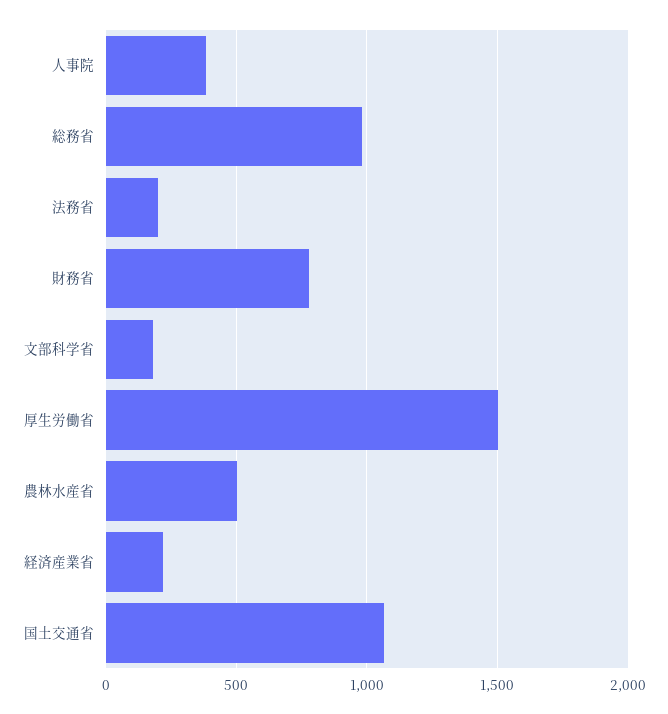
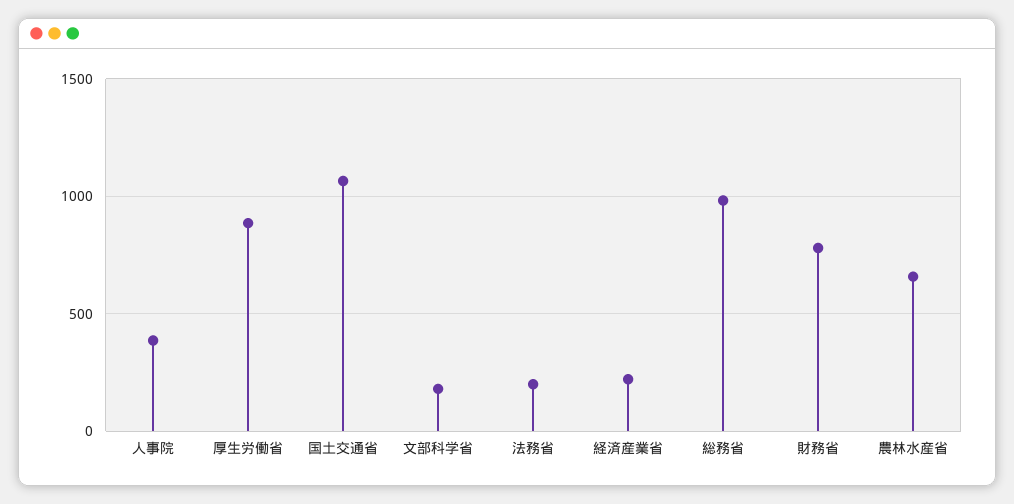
厚生労働省: 1500 -> 900
農林水産省: 500 -> 650

